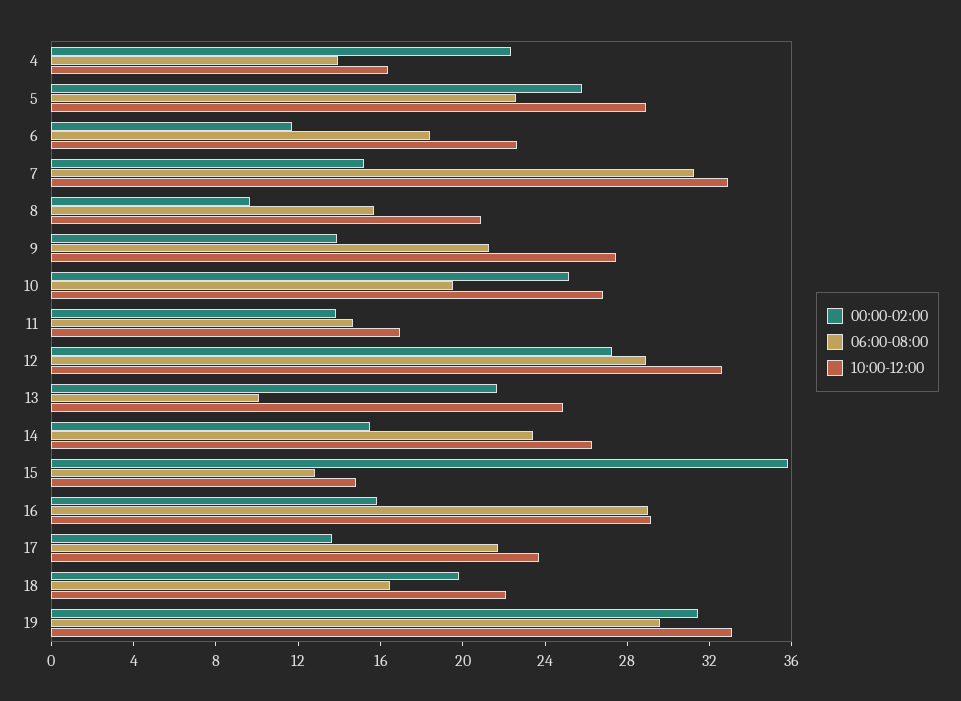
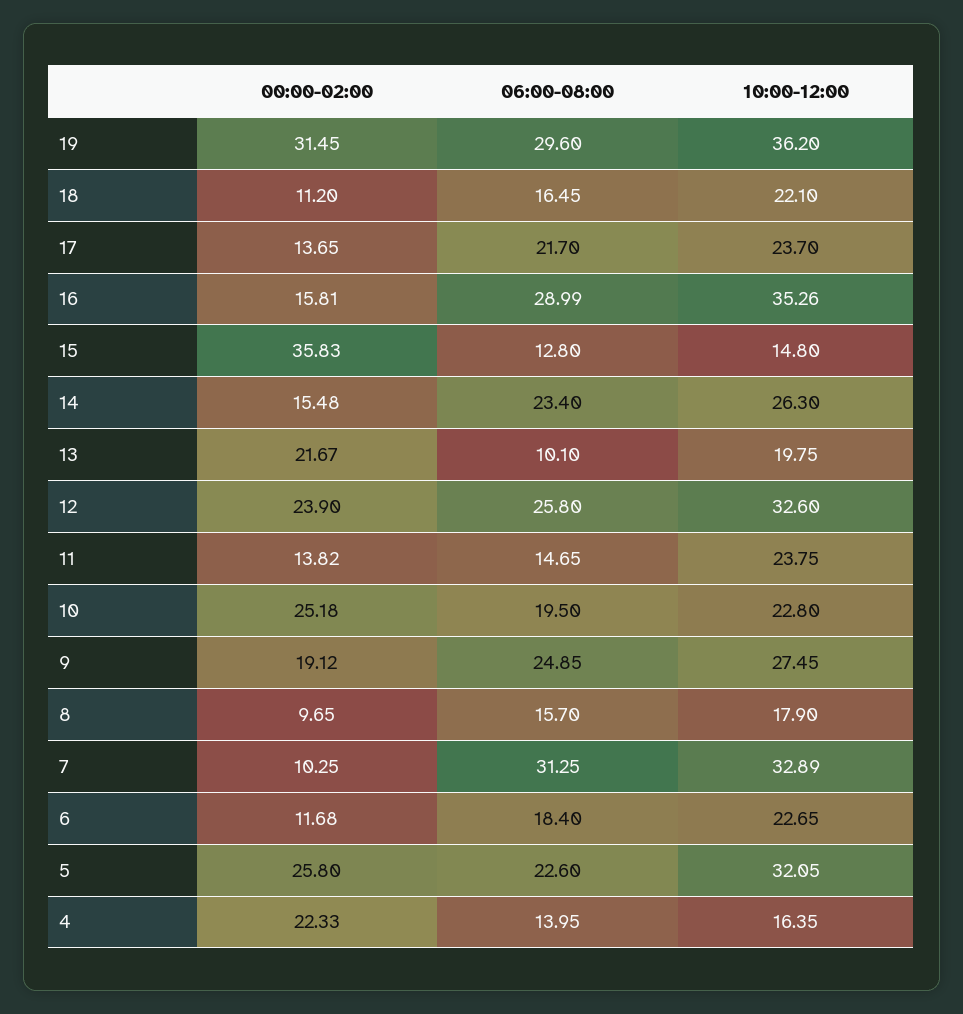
10:00-12:00, 5: 29 -> 32.05
00:00-02:00, 7: 15 -> 10.25
10:00-12:00, 8: 21 -> 17.9
00:00-02:00, 9: 14 -> 19.12
06:00-08:00, 9: 21 -> 24.85
10:00-12:00, 10: 27 -> 22.8
10:00-12:00, 11: 17 -> 23.75
00:00-02:00, 12: 27 -> 23.9
06:00-08:00, 12: 29 -> 25.8
10:00-12:00, 13: 25 -> 19.75
10:00-12:00, 16: 29 -> 35.26
00:00-02:00, 18: 20 -> 11.2
10:00-12:00, 19: 33 -> 36.2

